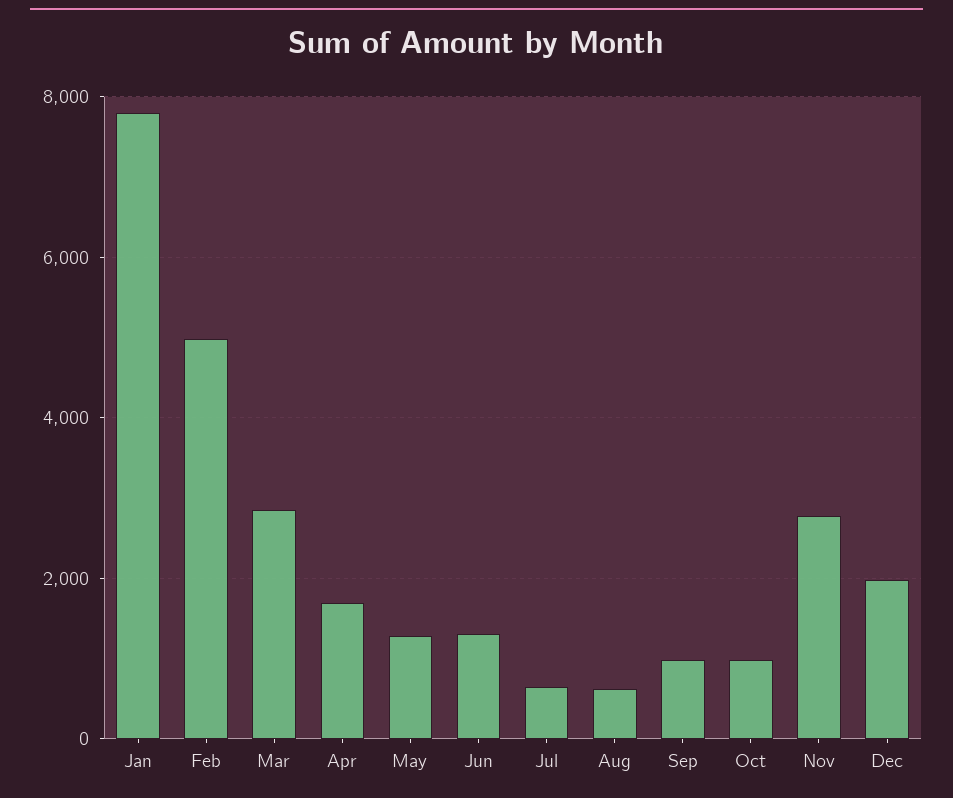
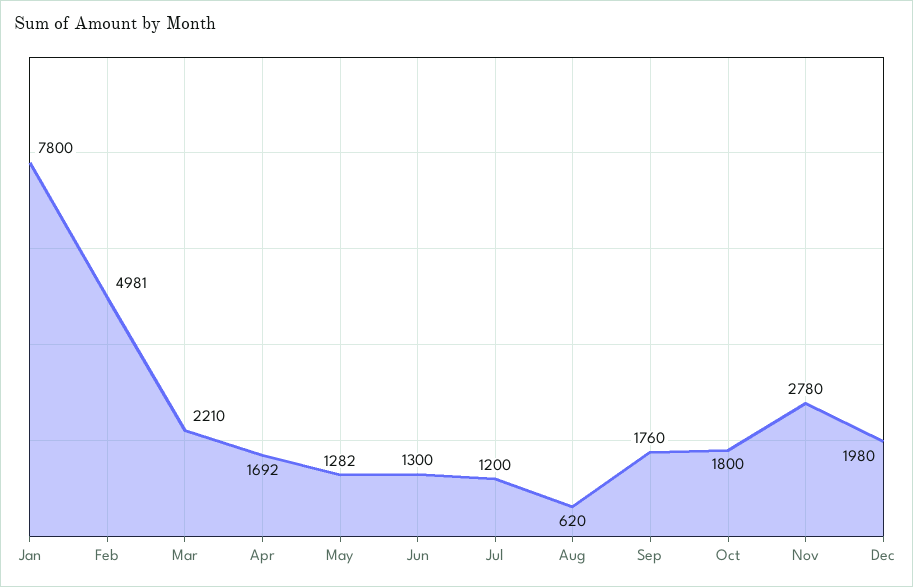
Mar: 2800 -> 2210
Jul: 600 -> 1200
Sep: 1000 -> 1760
Oct: 1000 -> 1800

